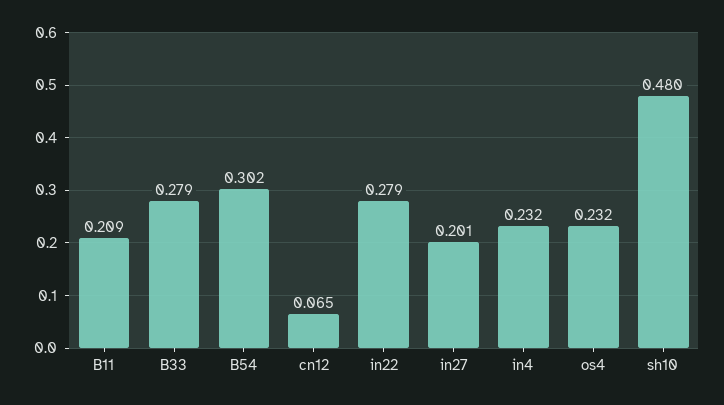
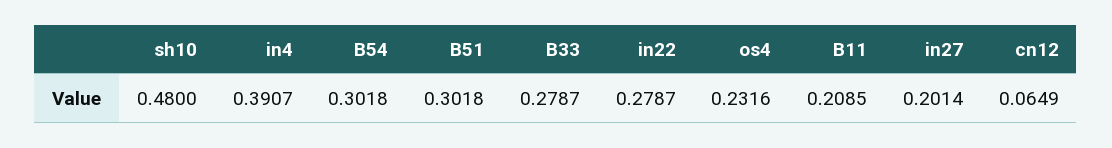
in4: 0.232 -> 0.3907
B51: none -> 0.3018

